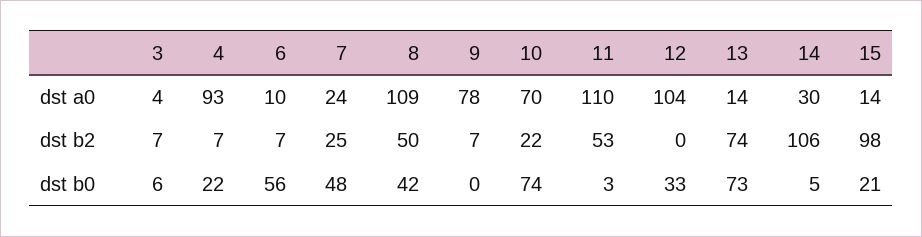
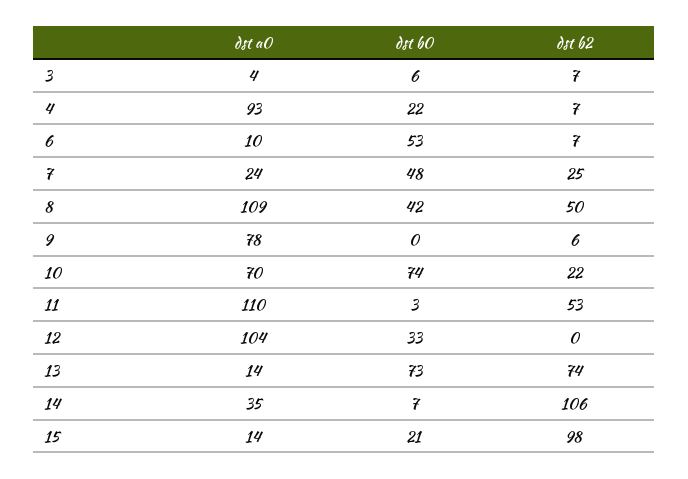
14, dst a0: 30 -> 35
9, dst b2: 7 -> 6
6, dst b0: 56 -> 53
14, dst b0: 5 -> 7

